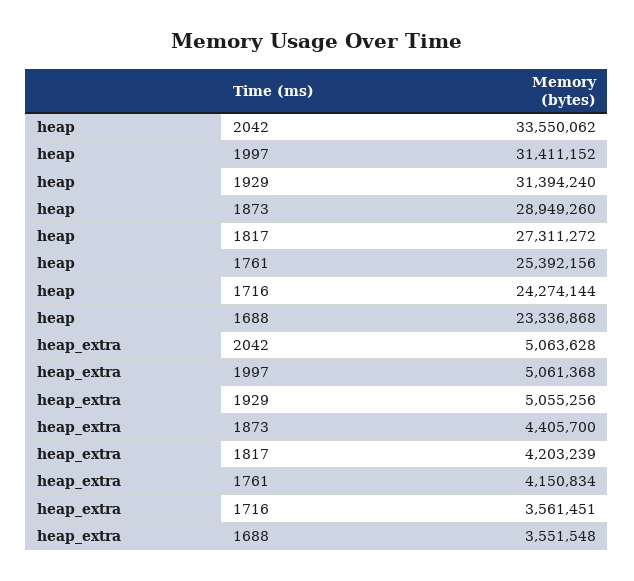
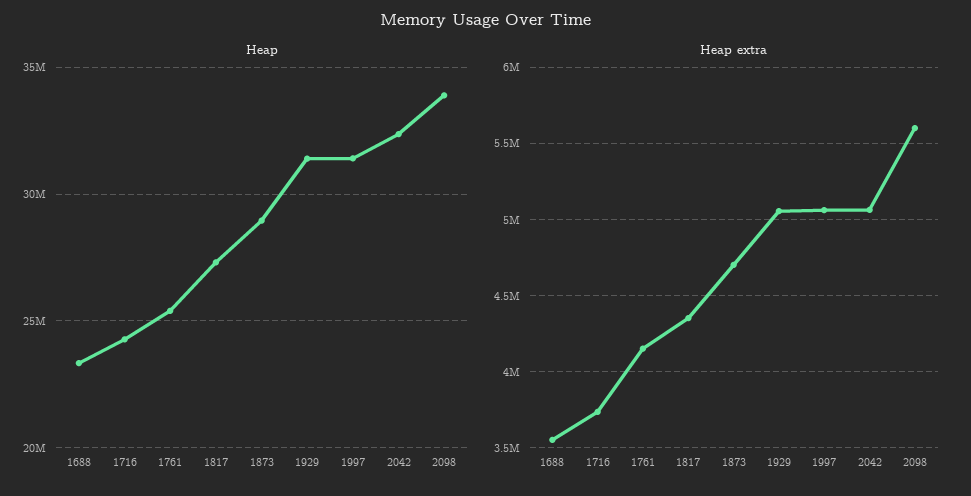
heap, 2042: 33550062 -> 32500000
heap_extra, 1873: 4405700 -> 4700000
heap_extra, 1817: 4203239 -> 4350000
heap_extra, 1716: 3561451 -> 3750000
heap, 2098: none -> 34000000
heap_extra, 2098: none -> 5600000

